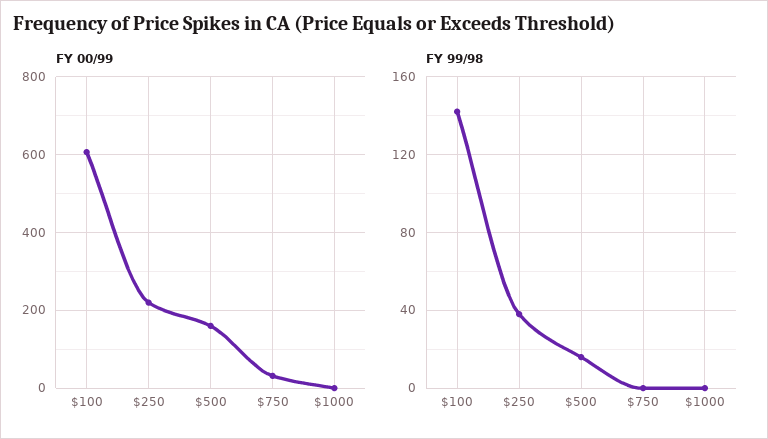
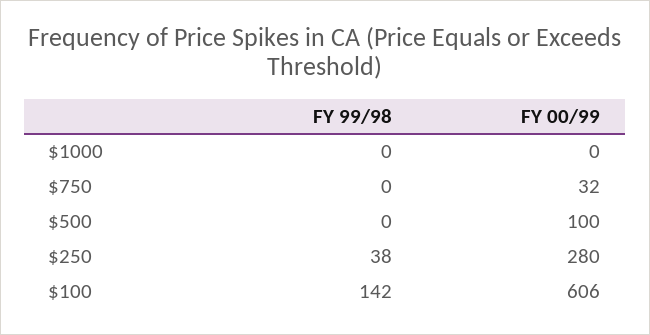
FY 00/99, $250: 220 -> 280
FY 00/99, $500: 160 -> 100
FY 99/98, $500: 15 -> 0

